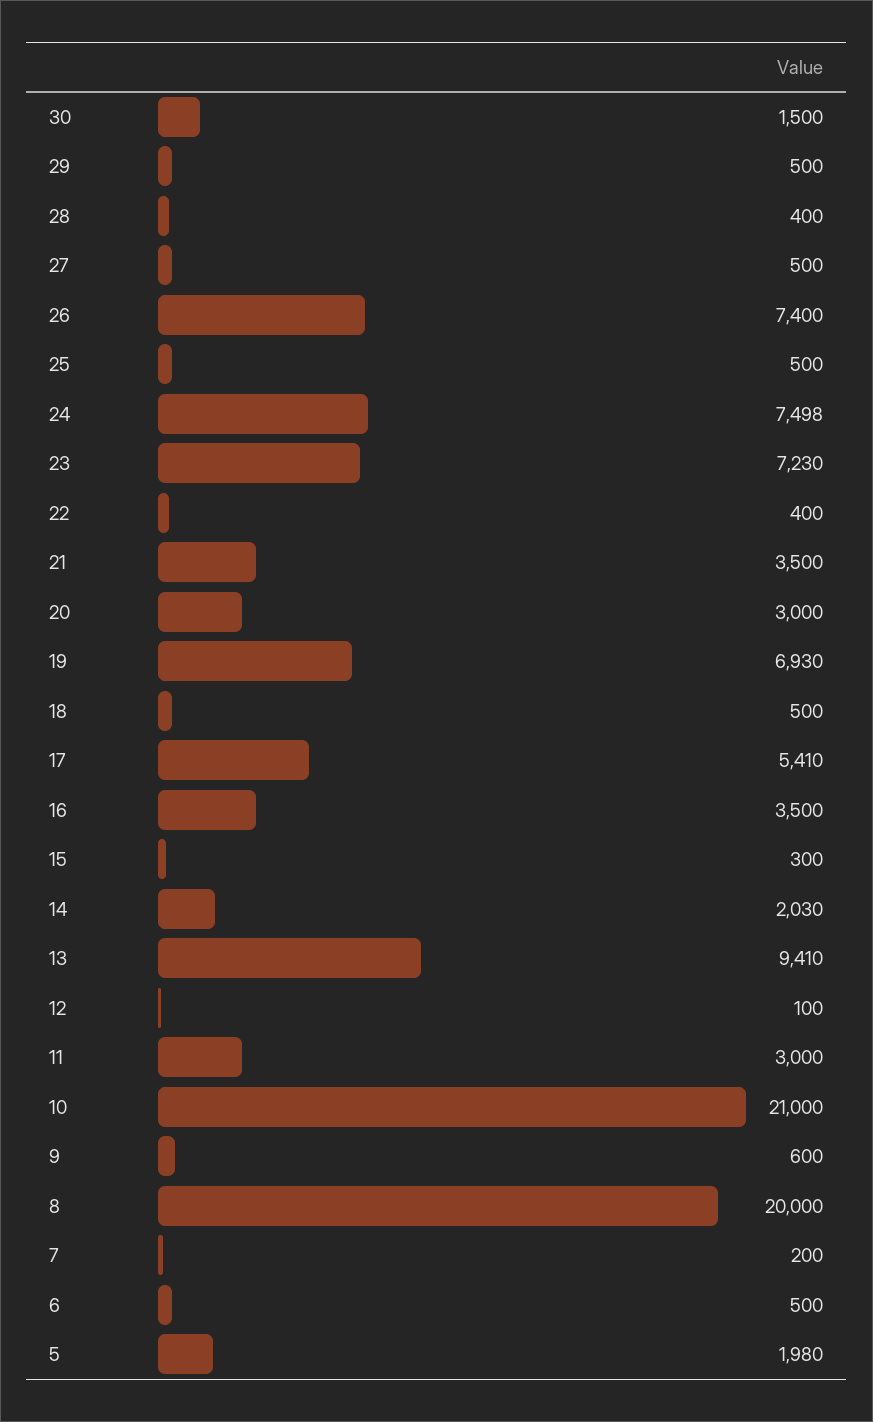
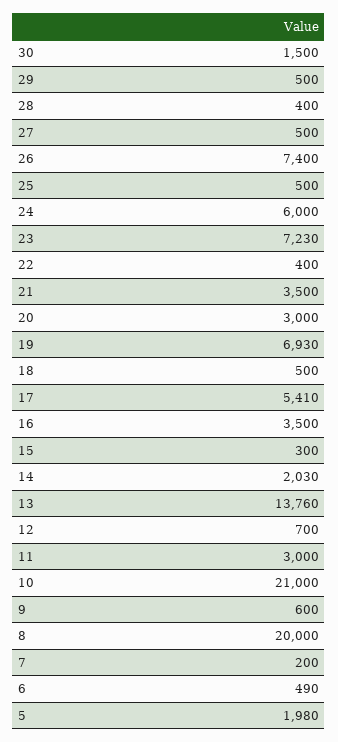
24: 7498 -> 6000
13: 9410 -> 13760
12: 100 -> 700
6: 500 -> 490

